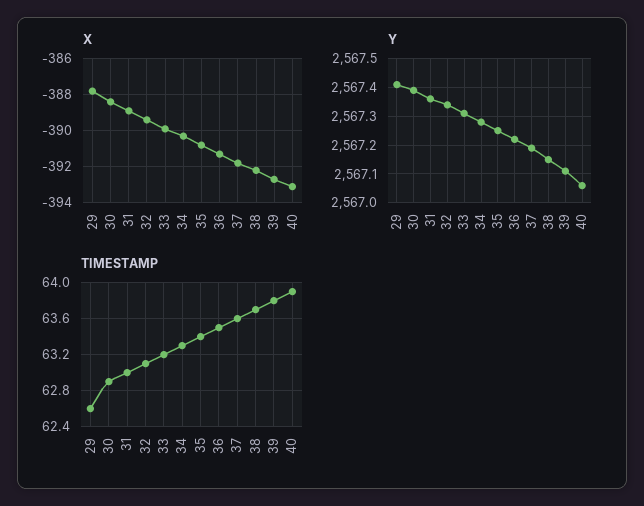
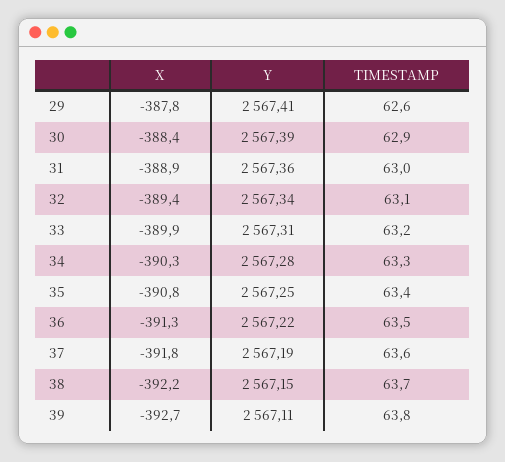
X, 40: -393 -> none
Y, 40: 2567.05 -> none
TIMESTAMP, 40: 63.9 -> none

